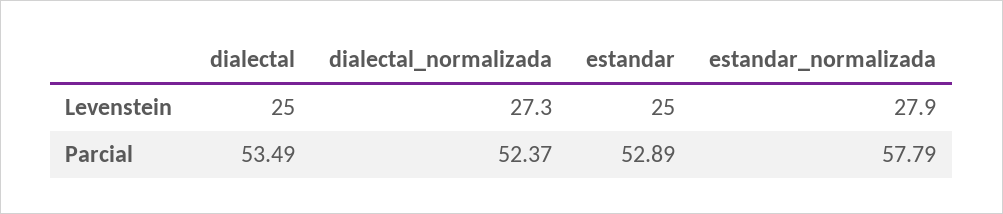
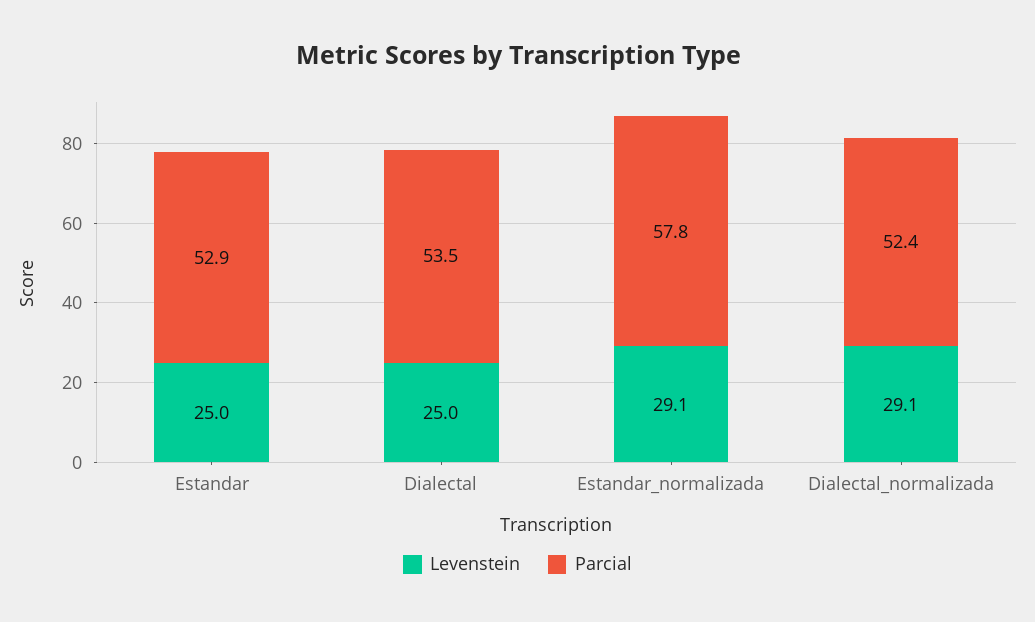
Levenstein, dialectal_normalizada: 27.3 -> 29.1
Levenstein, estandar_normalizada: 27.9 -> 29.1

